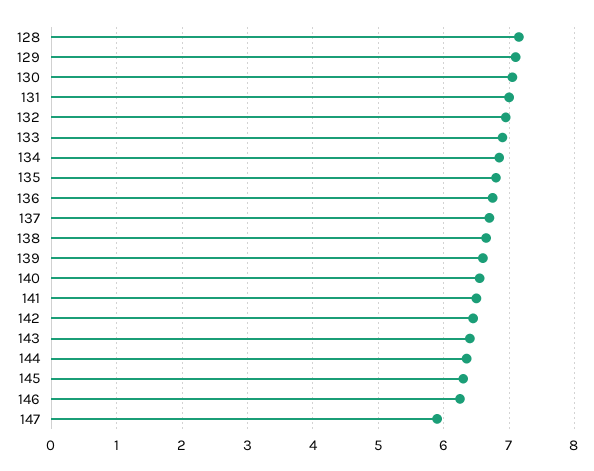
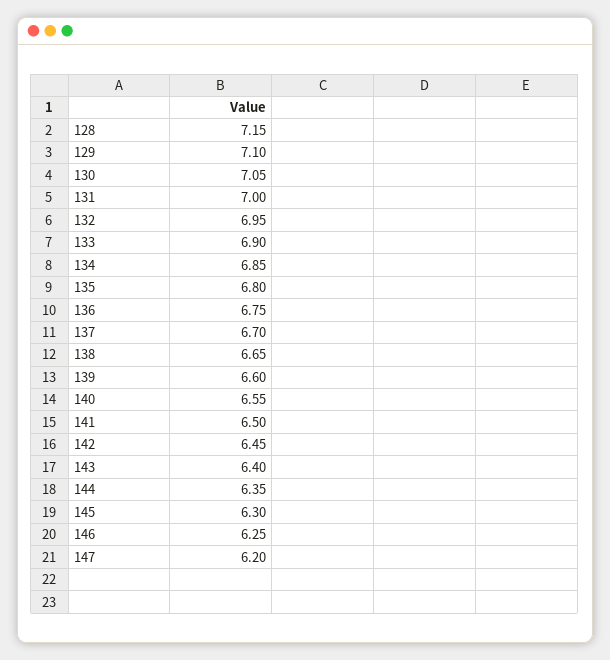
147: 5.9 -> 6.2

